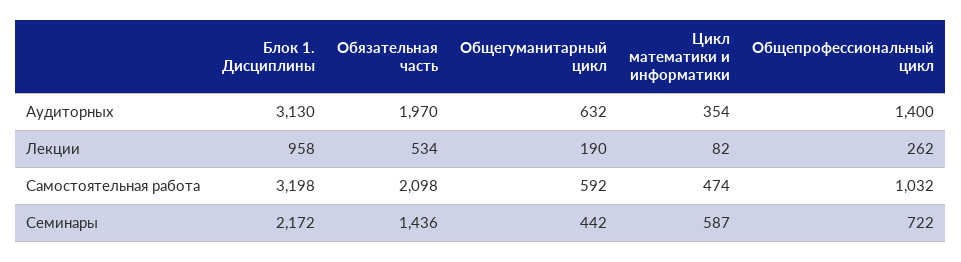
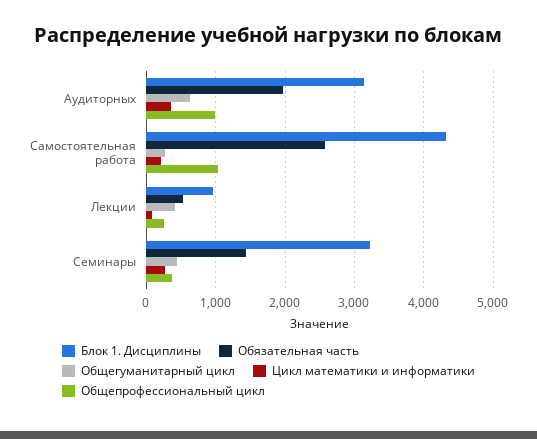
Общепрофессиональный цикл, Аудиторных: 1400 -> 1000
Общегуманитарный цикл, Лекции: 190 -> 400
Блок 1. Дисциплины, Самостоятельная работа: 3198 -> 4300
Обязательная часть, Самостоятельная работа: 2098 -> 2600
Общегуманитарный цикл, Самостоятельная работа: 592 -> 300
Цикл математики и информатики, Самостоятельная работа: 474 -> 200
Блок 1. Дисциплины, Семинары: 2172 -> 3200
Цикл математики и информатики, Семинары: 587 -> 300
Общепрофессиональный цикл, Семинары: 722 -> 400

